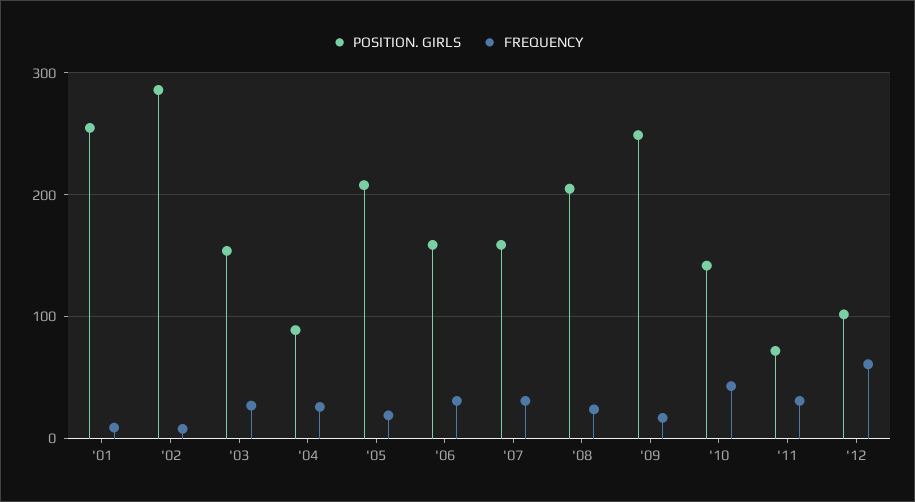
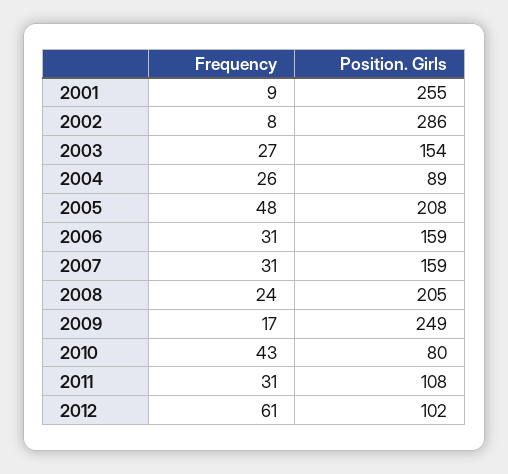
FREQUENCY, '05: 20 -> 48
POSITION. GIRLS, '10: 140 -> 80
POSITION. GIRLS, '11: 70 -> 108

